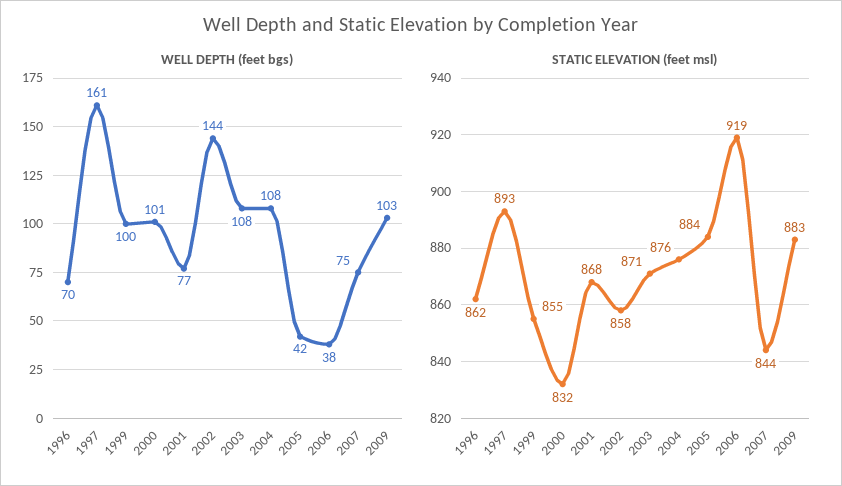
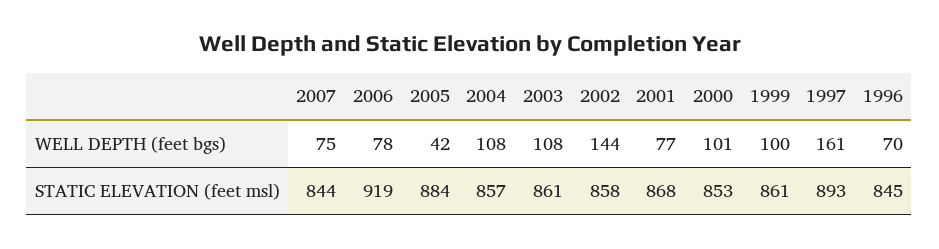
WELL DEPTH (feet bgs), 2006: 38 -> 78
WELL DEPTH (feet bgs), 2009: 103 -> none
STATIC ELEVATION (feet msl), 1996: 862 -> 845
STATIC ELEVATION (feet msl), 1999: 855 -> 861
STATIC ELEVATION (feet msl), 2000: 832 -> 853
STATIC ELEVATION (feet msl), 2003: 871 -> 861
STATIC ELEVATION (feet msl), 2004: 876 -> 857
STATIC ELEVATION (feet msl), 2009: 883 -> none

